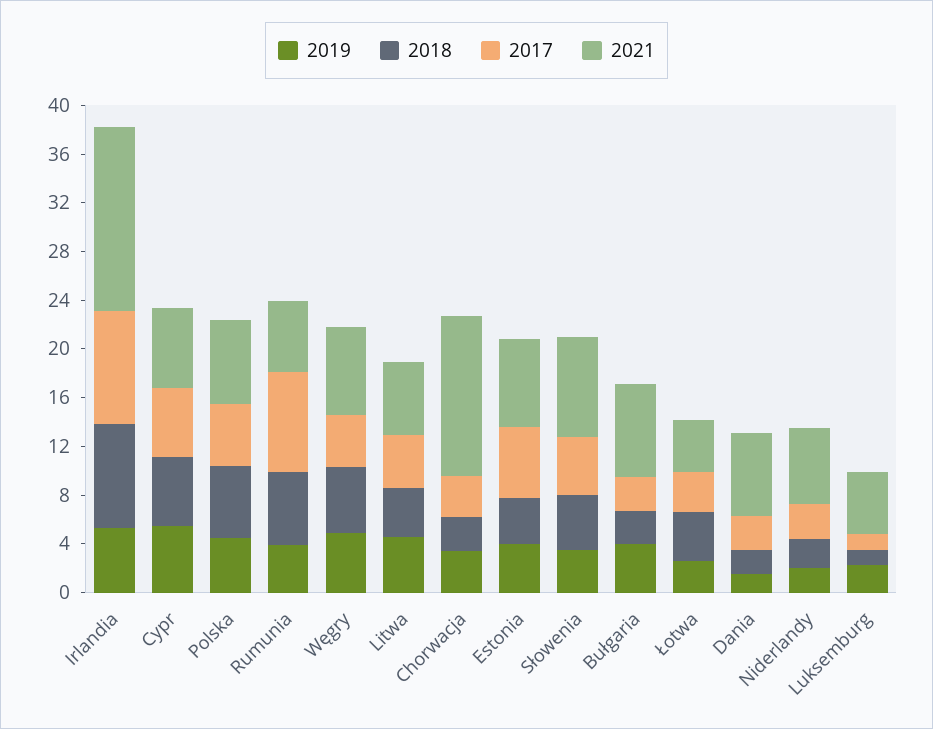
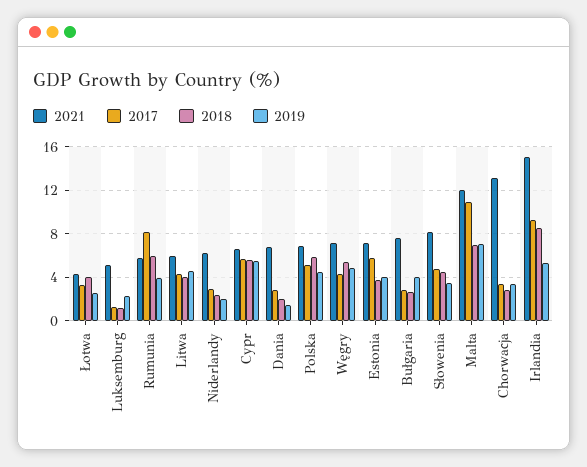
2021, Malta: none -> 12
2017, Malta: none -> 11
2018, Malta: none -> 7
2019, Malta: none -> 7

